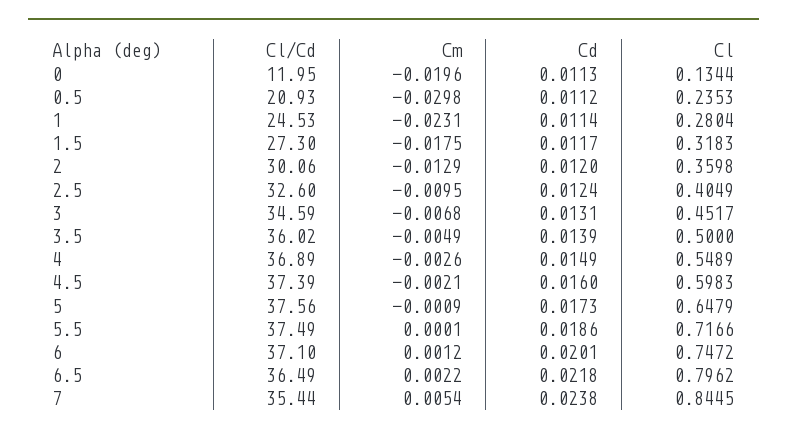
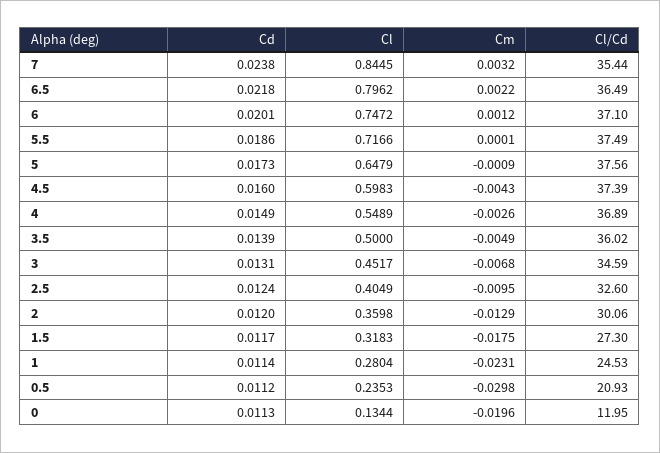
Cm, 4.5: -0.0021 -> -0.0043
Cm, 7: 0.0054 -> 0.0032

